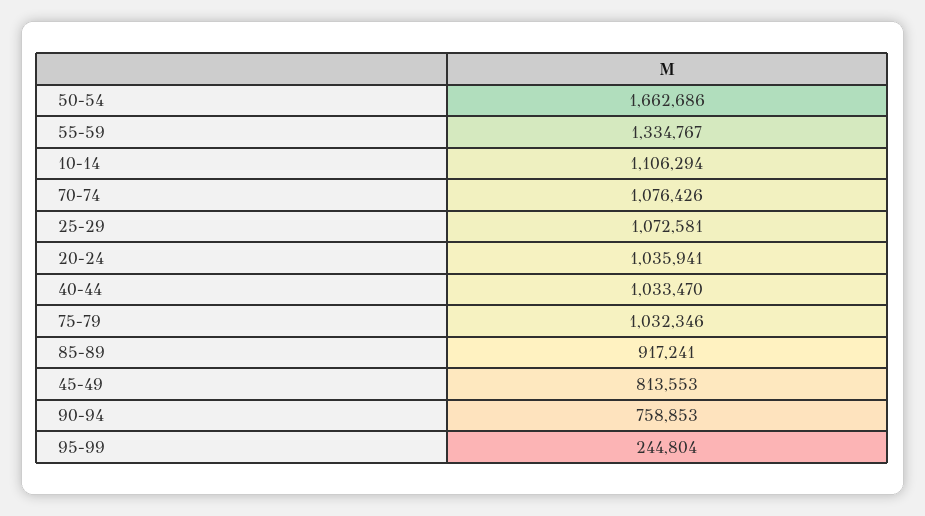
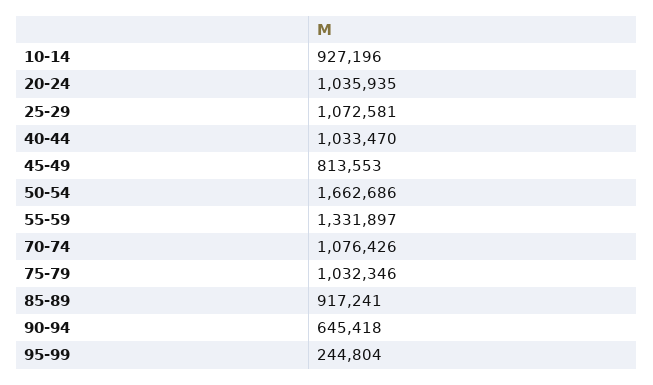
55-59: 1334767 -> 1331897
10-14: 1106294 -> 927196
20-24: 1035941 -> 1035935
90-94: 758853 -> 645418

